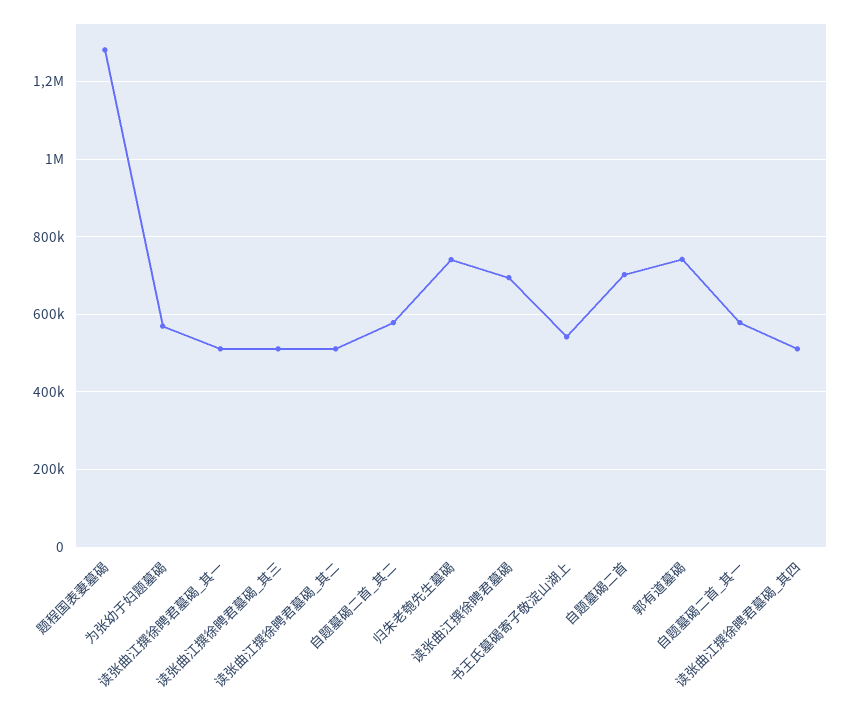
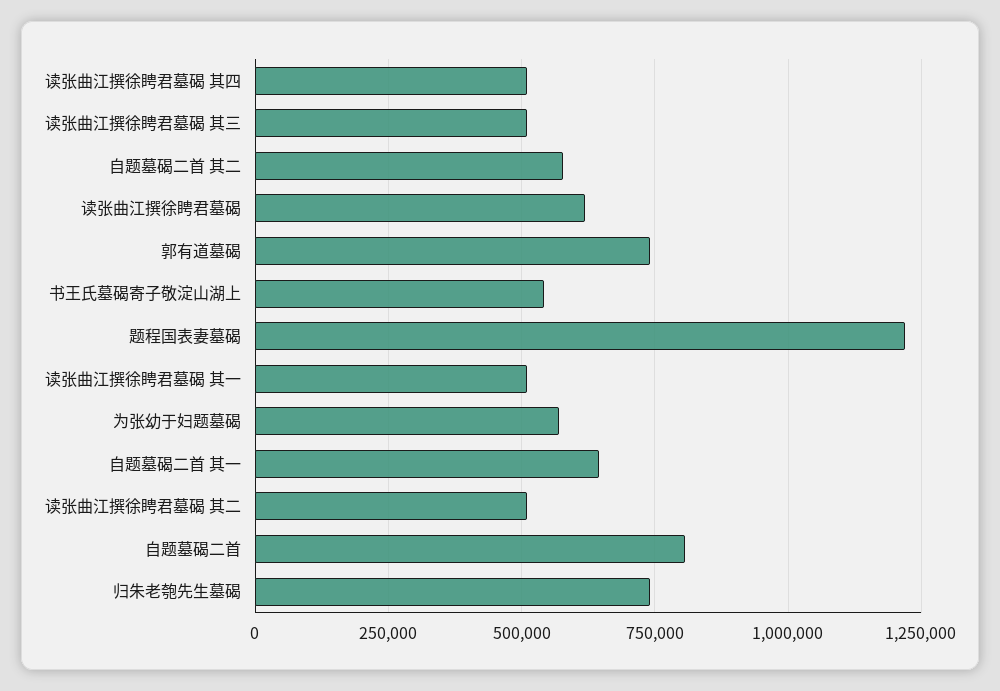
题程国表妻墓碣: 1280000 -> 1225000
读张曲江撰徐䀻君墓碣: 700000 -> 625000
自题墓碣二首: 700000 -> 800000
自题墓碣二首_其一: 580000 -> 650000

